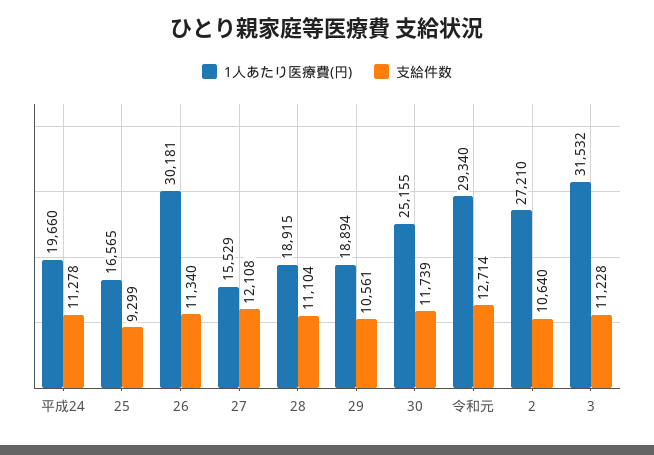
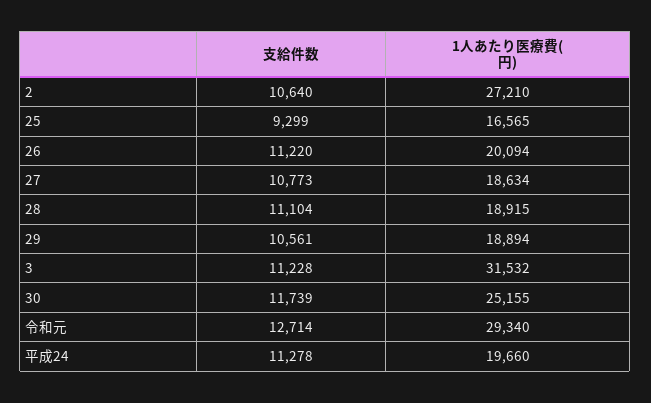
1人あたり医療費(円), 26: 30181 -> 20094
支給件数, 26: 11340 -> 11220
1人あたり医療費(円), 27: 15529 -> 18634
支給件数, 27: 12108 -> 10773

